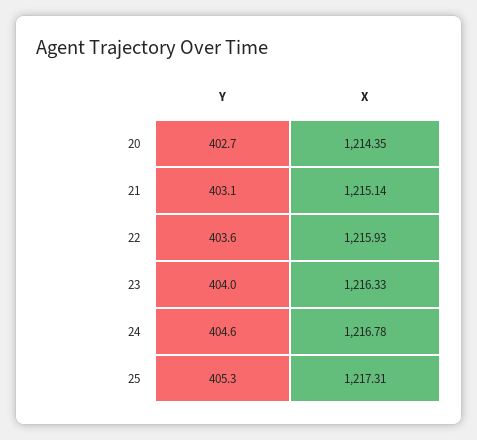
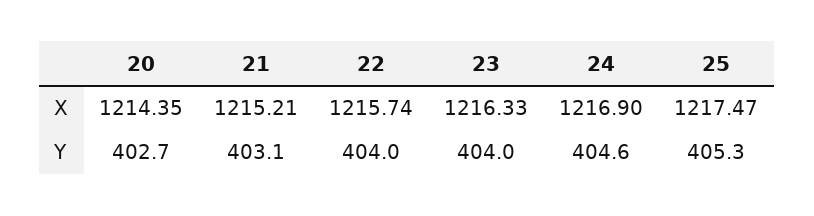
X, 21: 1215.14 -> 1215.21
Y, 22: 403.6 -> 404
X, 22: 1215.93 -> 1215.74
X, 24: 1216.78 -> 1216.9
X, 25: 1217.31 -> 1217.47

